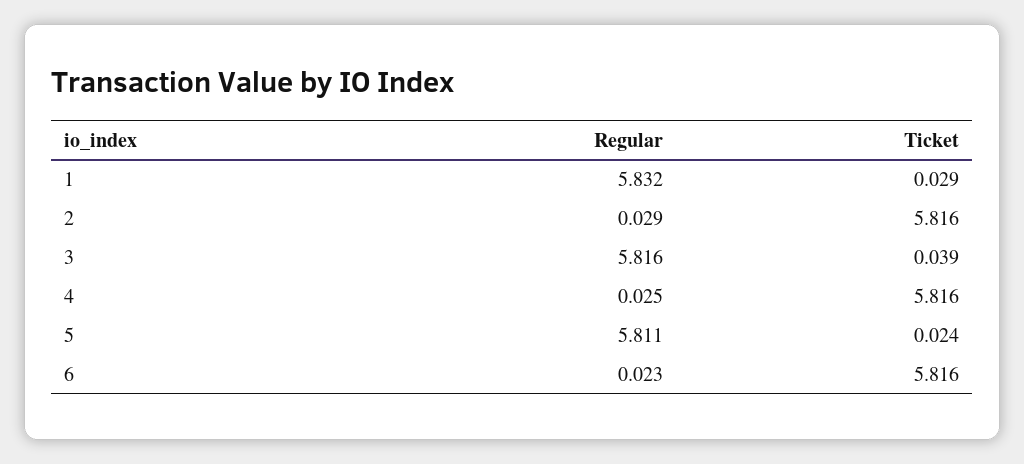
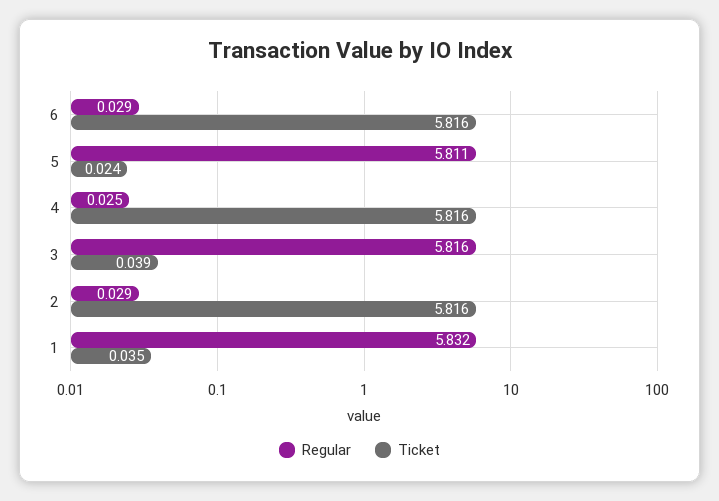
Ticket, 1: 0.029 -> 0.035
Regular, 6: 0.023 -> 0.029

